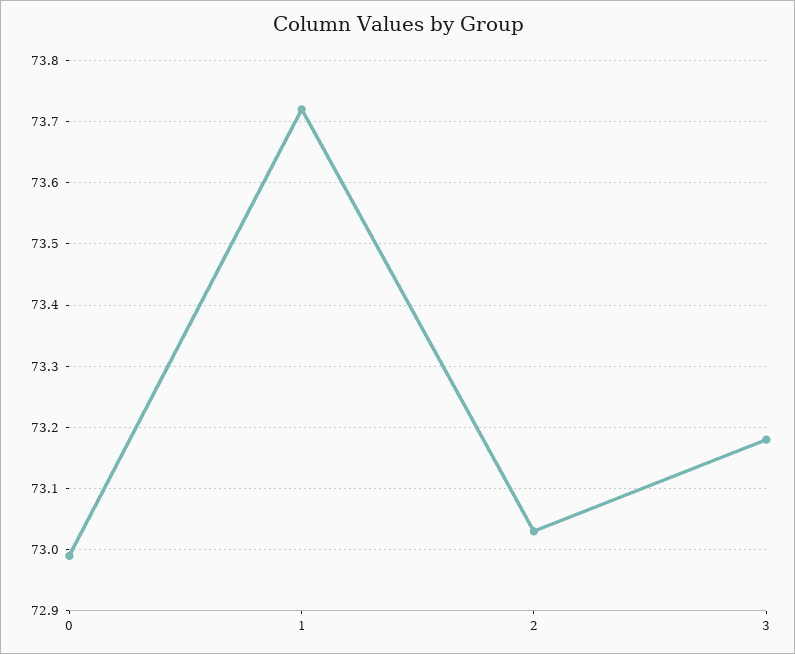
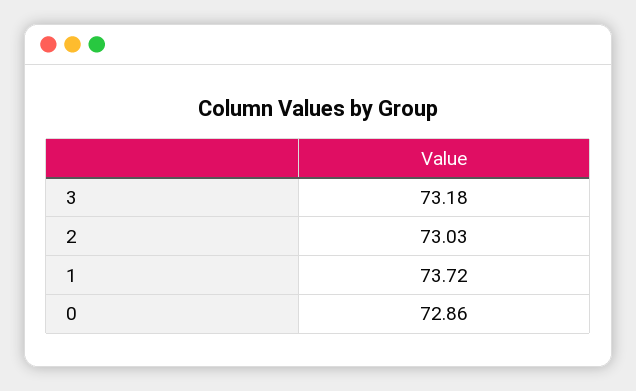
0: 72.99 -> 72.86

